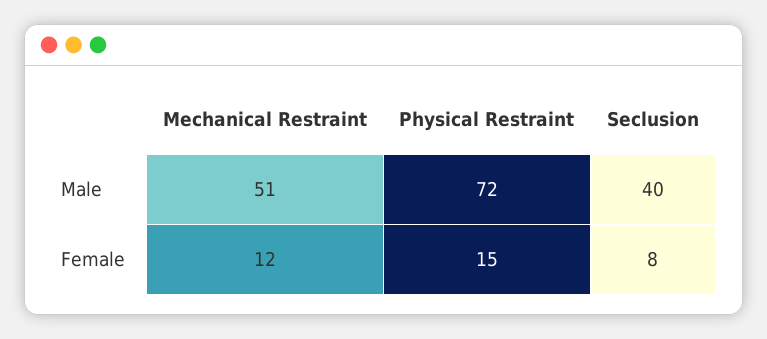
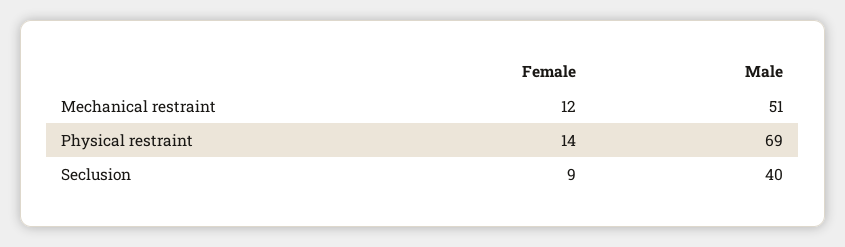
Physical Restraint, Male: 72 -> 69
Physical Restraint, Female: 15 -> 14
Seclusion, Female: 8 -> 9

